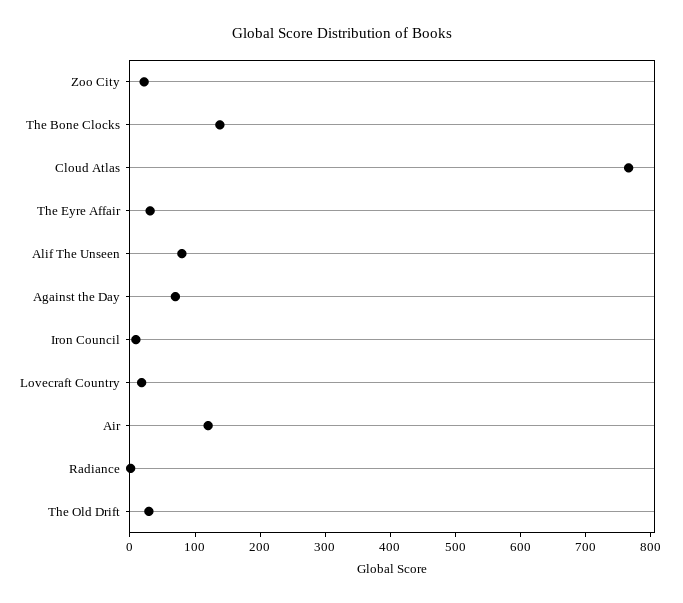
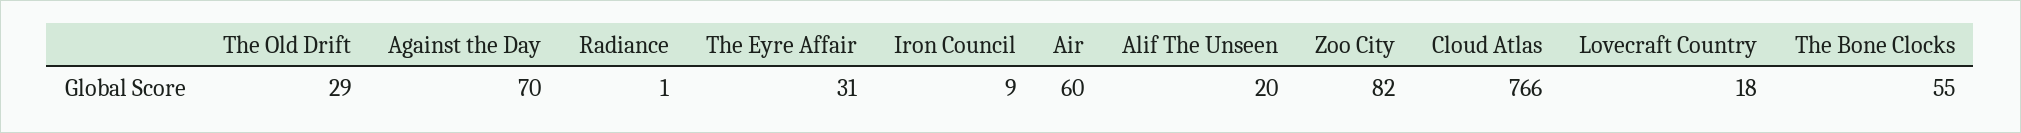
Zoo City: 20 -> 82
The Bone Clocks: 140 -> 55
Alif The Unseen: 80 -> 20
Air: 120 -> 60

